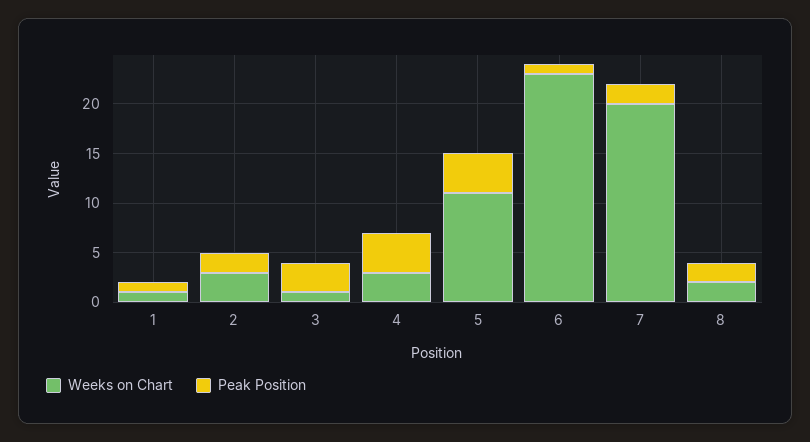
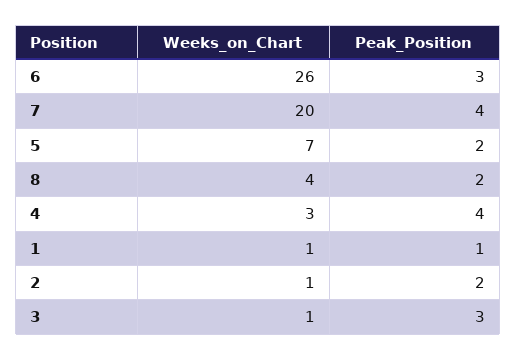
Weeks on Chart, 2: 3 -> 1
Weeks on Chart, 5: 11 -> 7
Peak Position, 5: 4 -> 2
Weeks on Chart, 6: 23 -> 26
Peak Position, 6: 1 -> 3
Peak Position, 7: 2 -> 4
Weeks on Chart, 8: 2 -> 4

